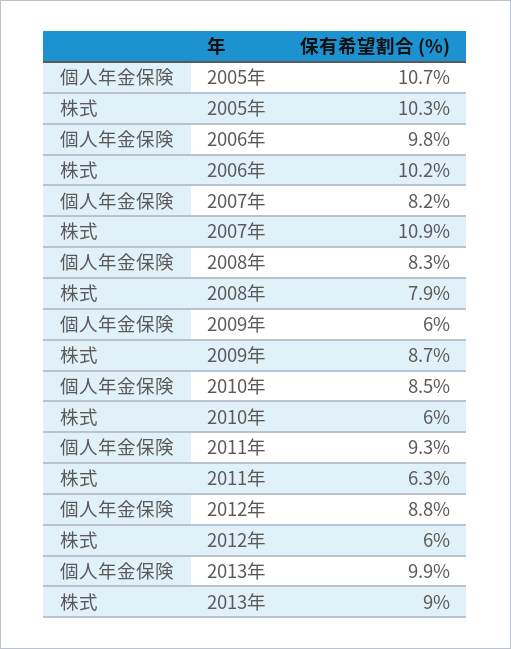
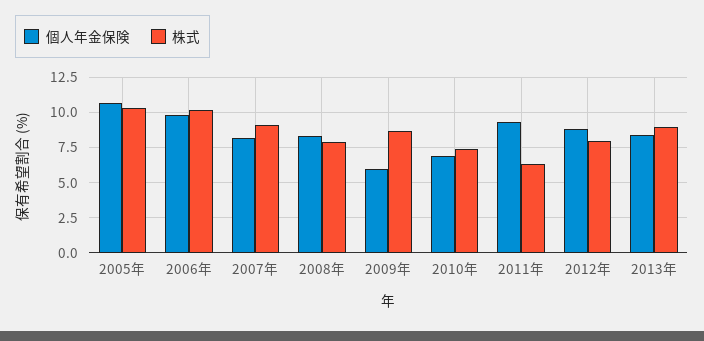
株式, 2007年: 10.9 -> 9
個人年金保険, 2010年: 8.5 -> 7
株式, 2010年: 6 -> 7.5
株式, 2012年: 6 -> 8
個人年金保険, 2013年: 9.9 -> 8.5

